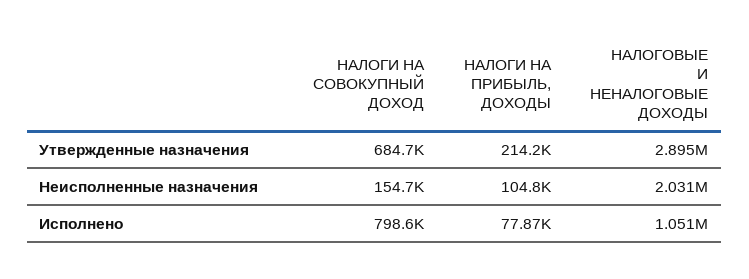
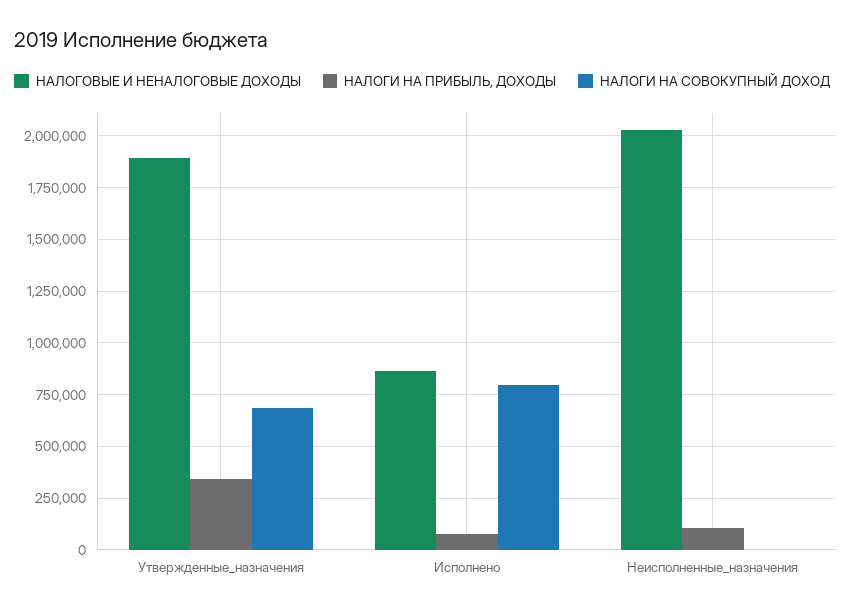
НАЛОГИ НА ПРИБЫЛЬ, ДОХОДЫ, Утвержденные назначения: 214200 -> 350000
НАЛОГОВЫЕ И НЕНАЛОГОВЫЕ ДОХОДЫ, Утвержденные назначения: 2895000 -> 1900000
НАЛОГИ НА СОВОКУПНЫЙ ДОХОД, Неисполненные назначения: 154700 -> 0
НАЛОГОВЫЕ И НЕНАЛОГОВЫЕ ДОХОДЫ, Исполнено: 1051000 -> 850000

